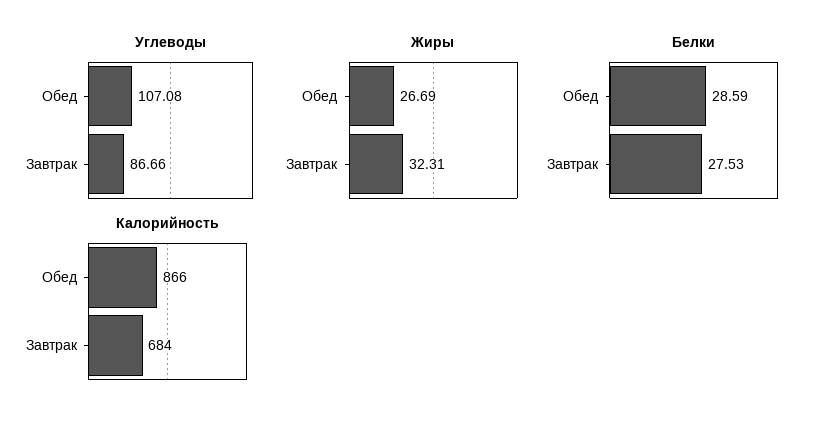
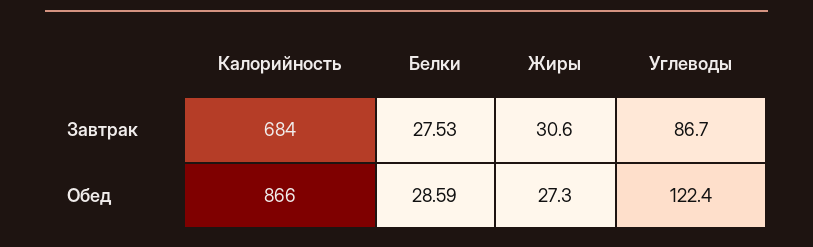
Углеводы, Обед: 107.08 -> 122.4
Жиры, Обед: 26.69 -> 27.3
Жиры, Завтрак: 32.31 -> 30.6

